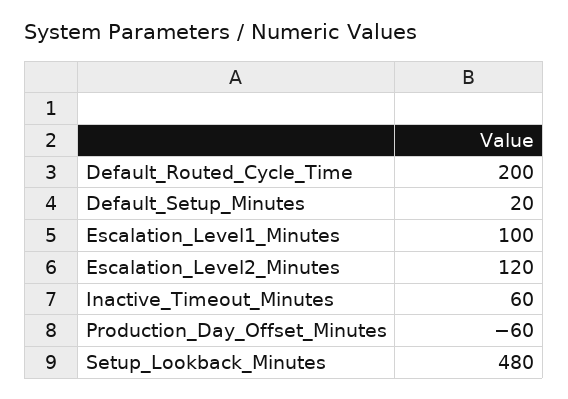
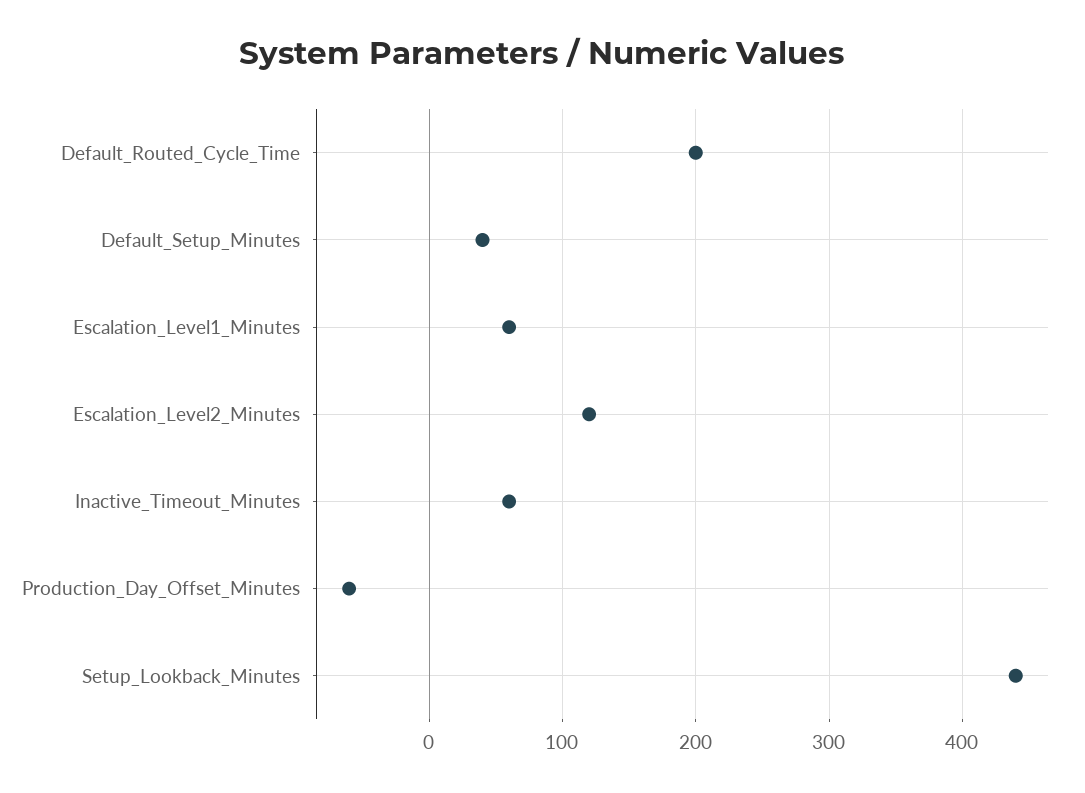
Default_Setup_Minutes: 20 -> 40
Escalation_Level1_Minutes: 100 -> 60
Setup_Lookback_Minutes: 480 -> 440

